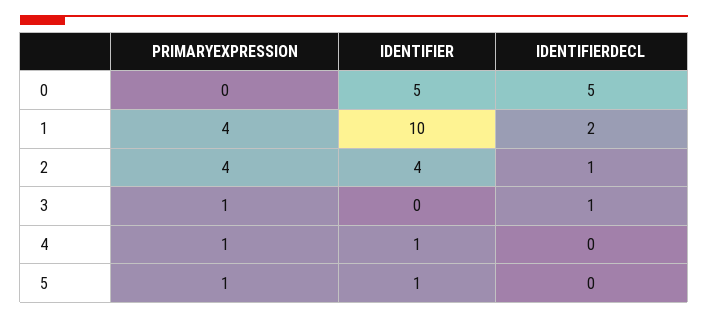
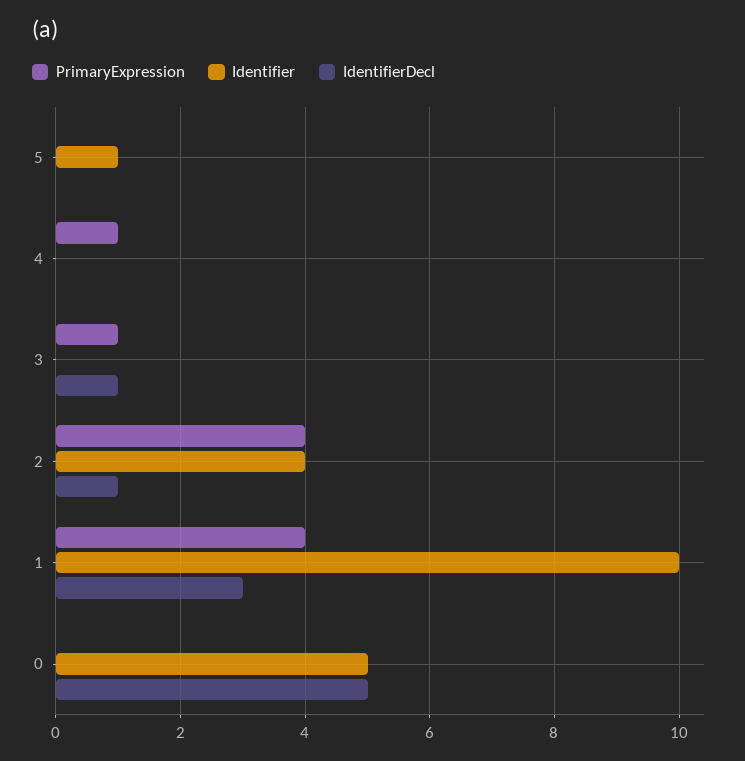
IDENTIFIERDECL, 1: 2 -> 3
IDENTIFIER, 4: 1 -> 0
PRIMARYEXPRESSION, 5: 1 -> 0

